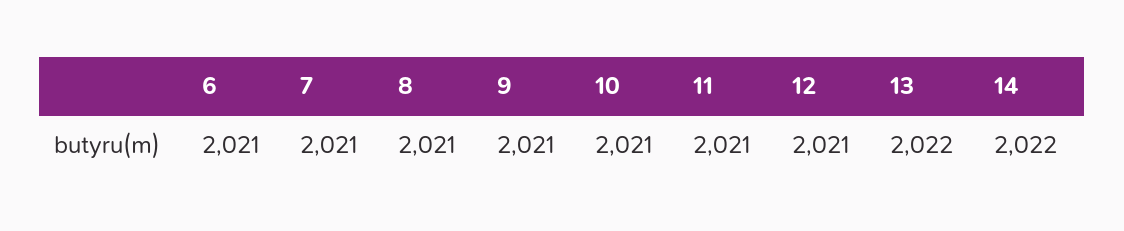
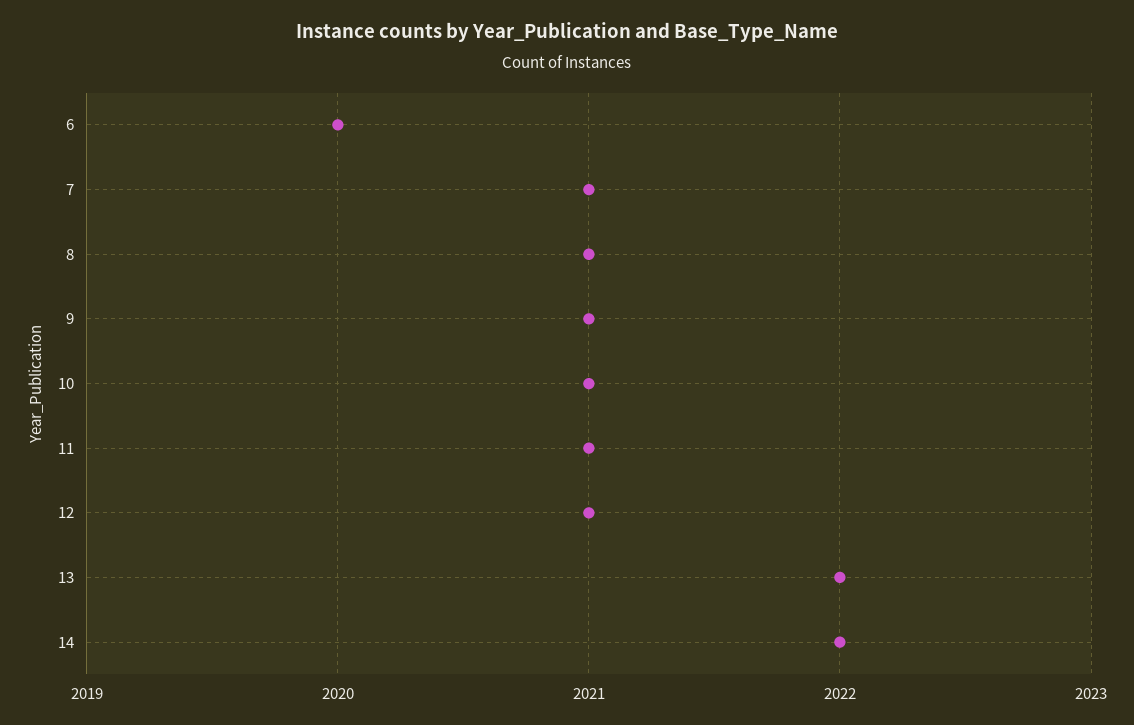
6: 2021 -> 2020

